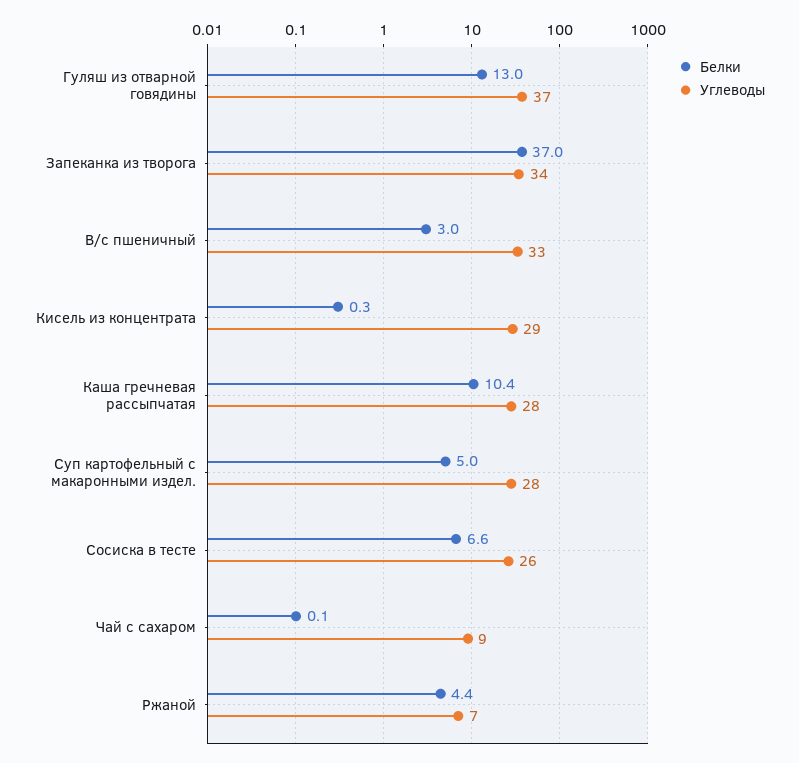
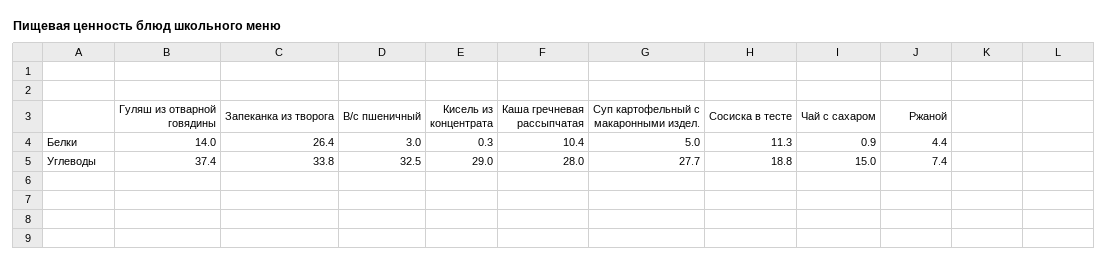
Белки, Гуляш из отварной говядины: 13 -> 14
Белки, Запеканка из творога: 37 -> 26.4
Белки, Сосиска в тесте: 6.6 -> 11.3
Углеводы, Сосиска в тесте: 26 -> 18.8
Белки, Чай с сахаром: 0.1 -> 0.9
Углеводы, Чай с сахаром: 9 -> 15

